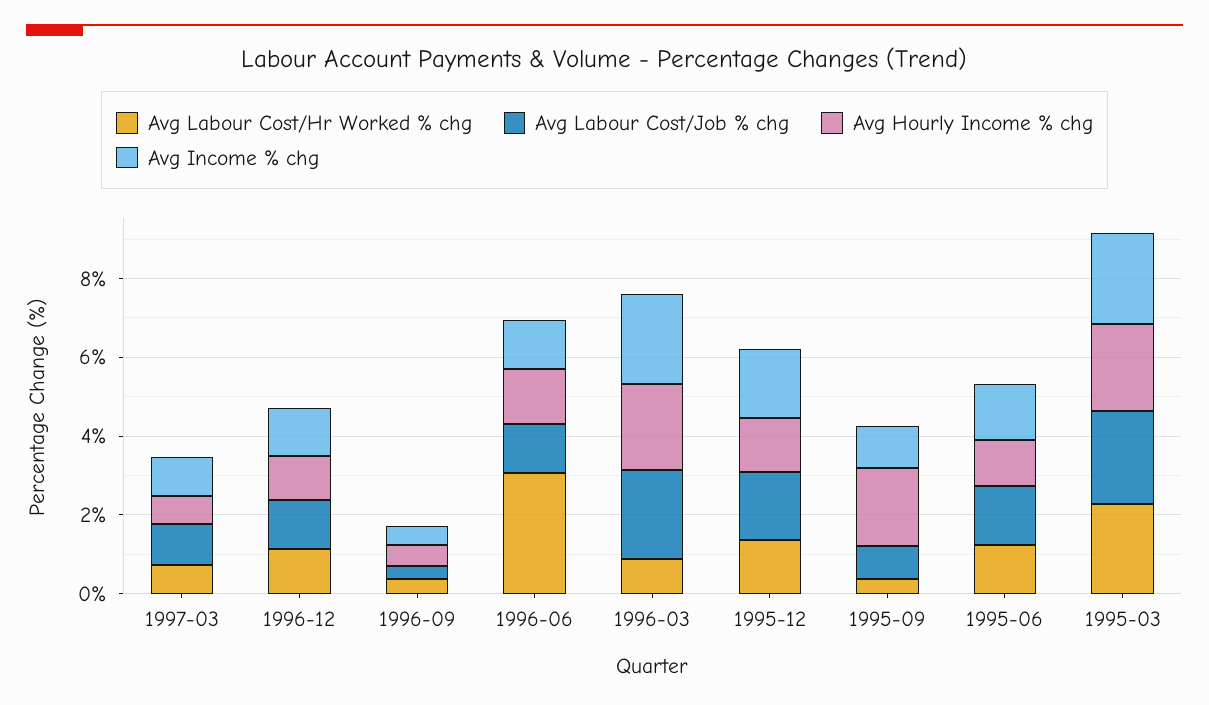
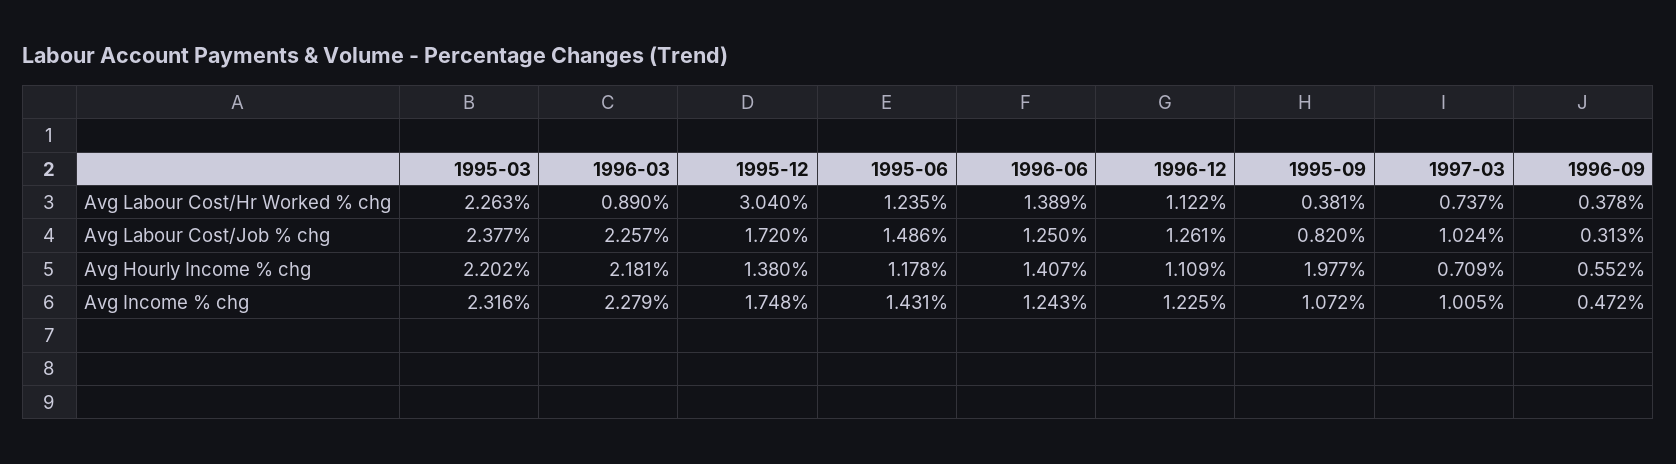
Avg Labour Cost/Hr Worked % chg, 1996-06: 3 -> 1.389
Avg Labour Cost/Hr Worked % chg, 1995-12: 1.5 -> 3.04

